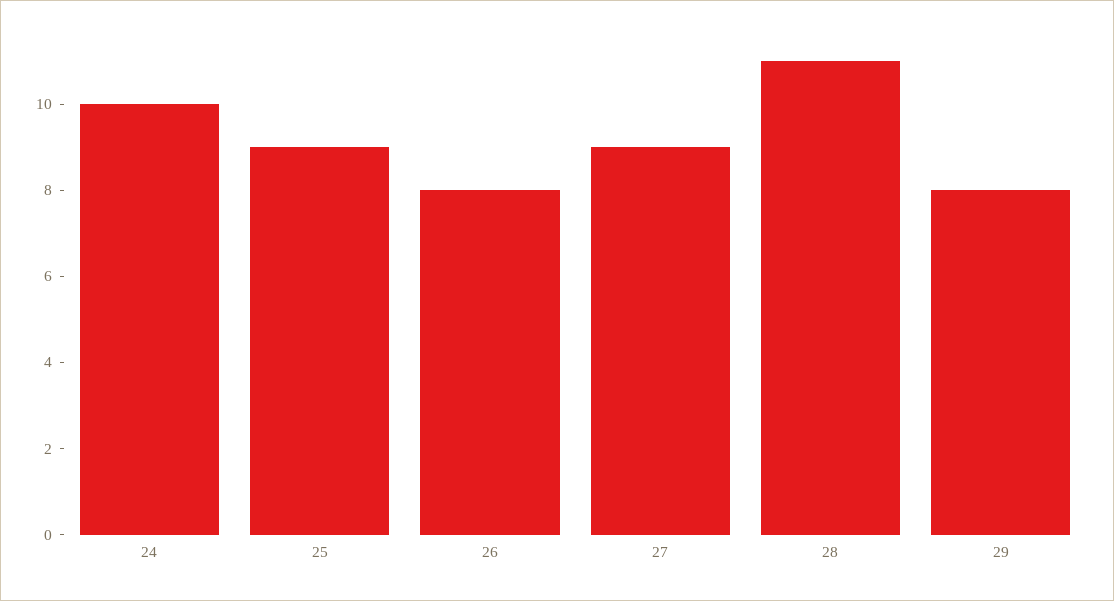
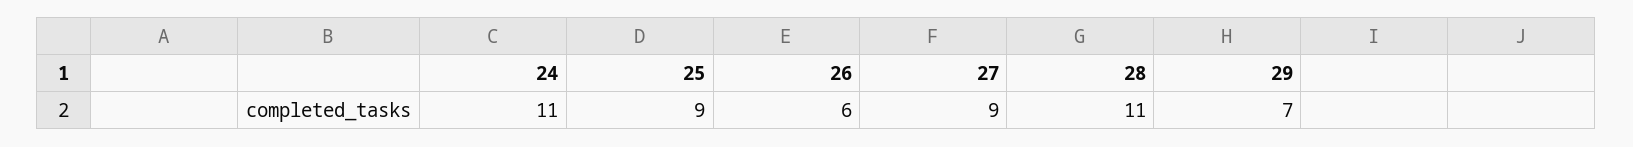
24: 10 -> 11
26: 8 -> 6
29: 8 -> 7

